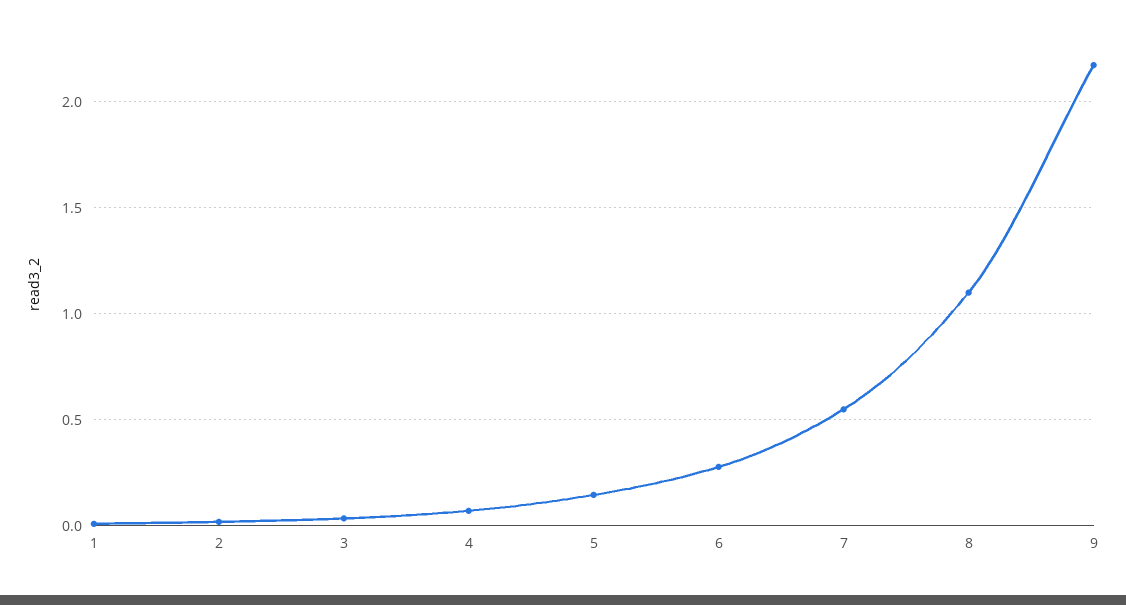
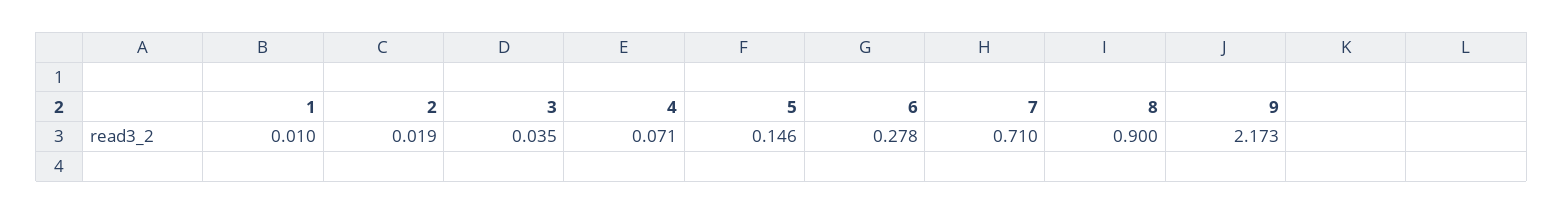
7: 0.55 -> 0.71
8: 1.1 -> 0.9

